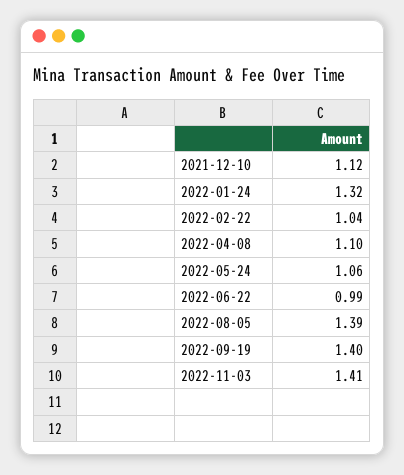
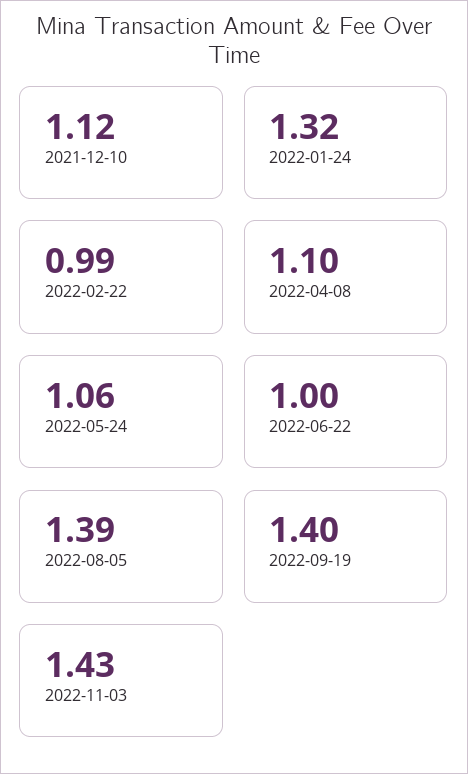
2022-02-22: 1.04 -> 0.99
2022-06-22: 0.99 -> 1
2022-11-03: 1.41 -> 1.43

